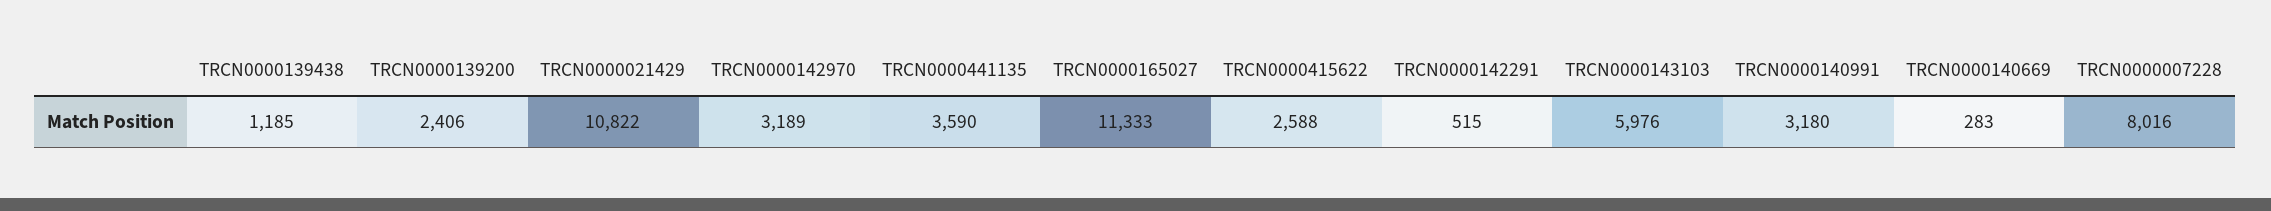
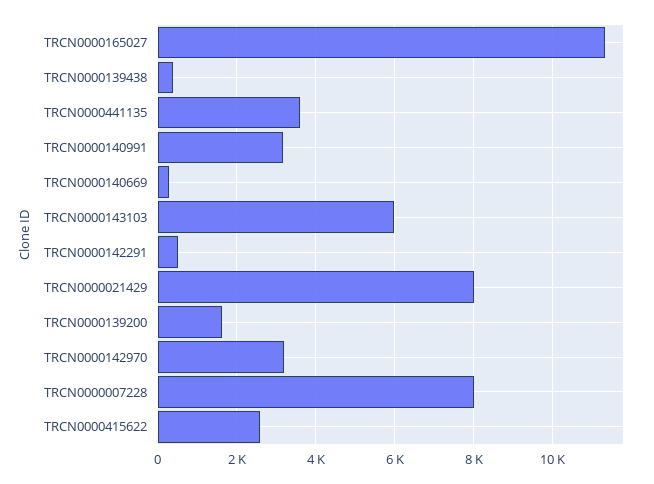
TRCN0000139438: 1185 -> 400
TRCN0000139200: 2406 -> 1600
TRCN0000021429: 10822 -> 8000

